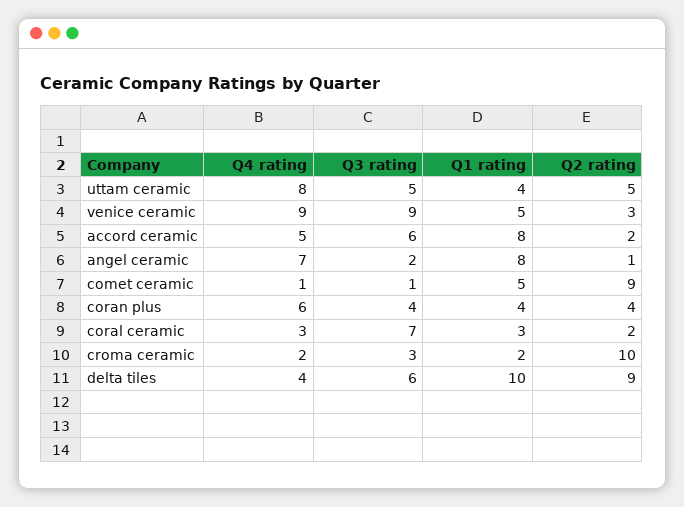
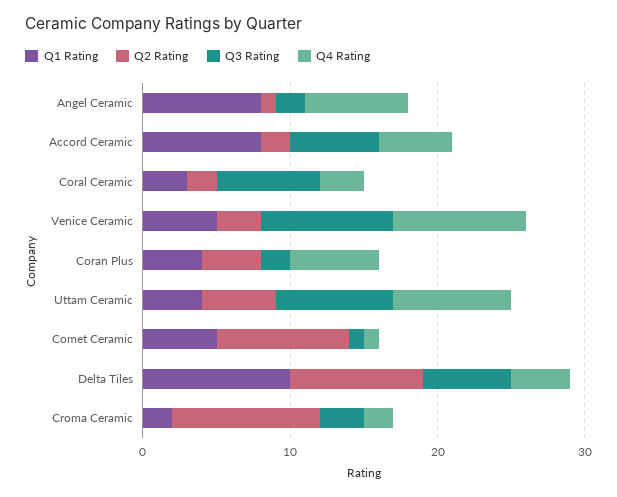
Q3 rating, uttam ceramic: 5 -> 8
Q3 rating, coran plus: 4 -> 2

